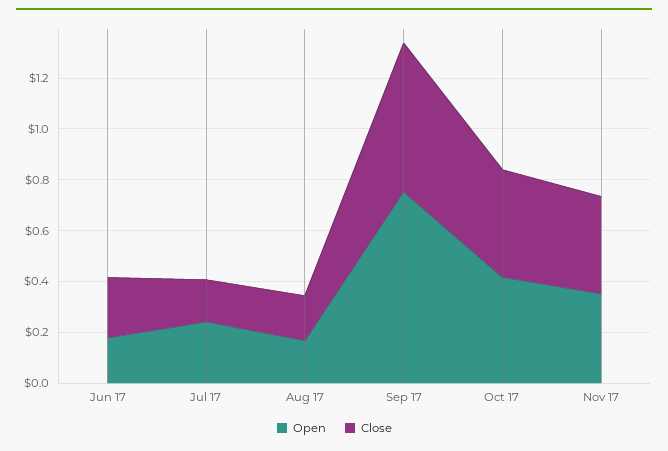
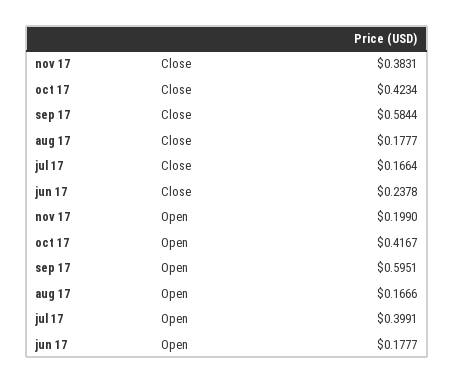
Open, Jul 17: 0.25 -> 0.3991
Open, Sep 17: 0.75 -> 0.5951
Open, Nov 17: 0.35 -> 0.199

